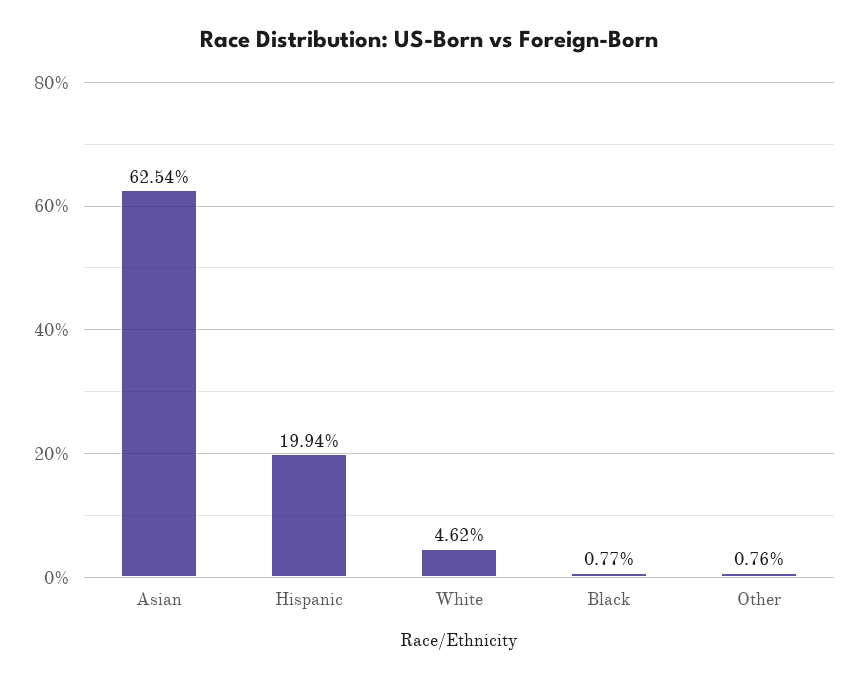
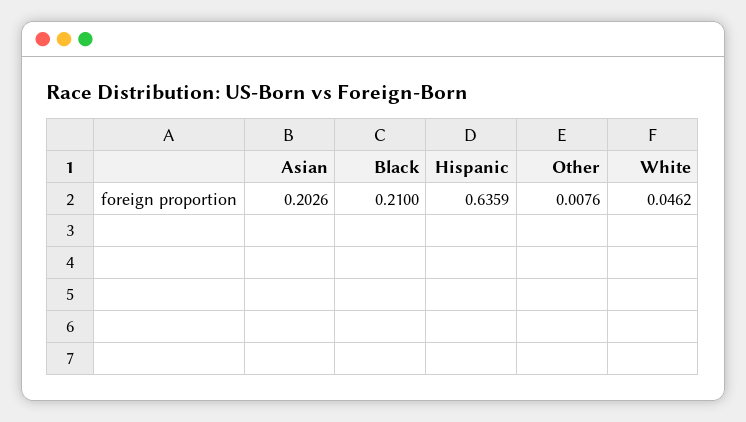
Asian: 0.6254 -> 0.2026
Hispanic: 0.1994 -> 0.6359
Black: 0.0077 -> 0.21

